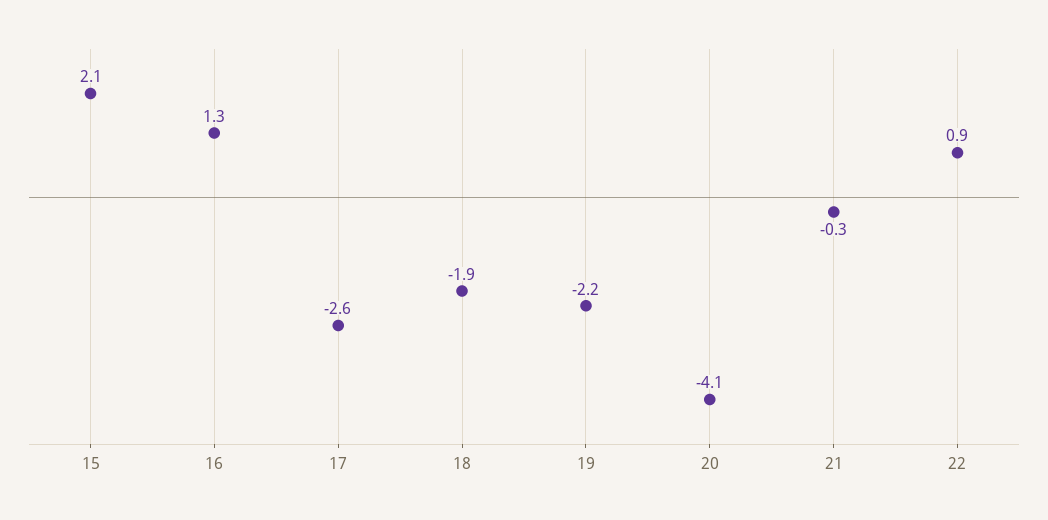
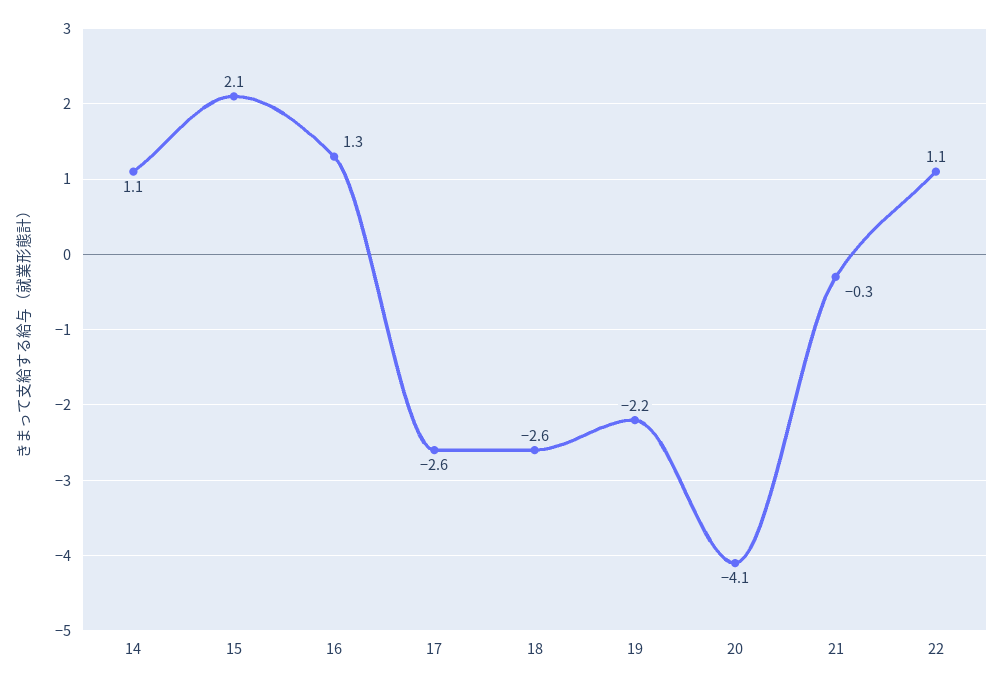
18: -1.9 -> -2.6
22: 0.9 -> 1.1
14: none -> 1.1

